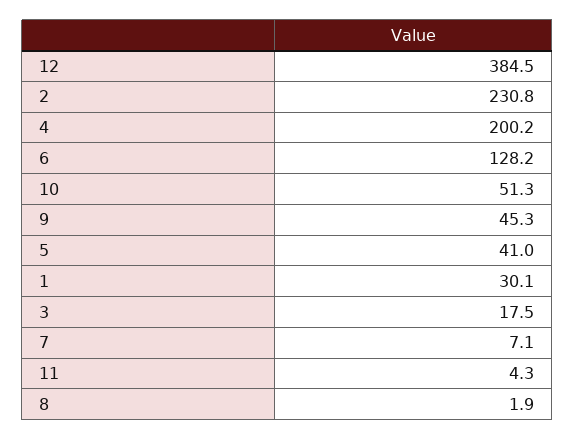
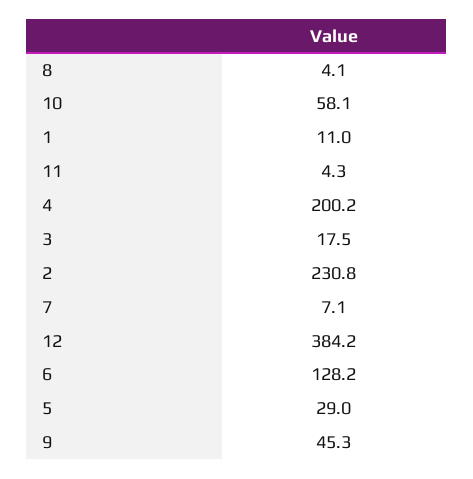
12: 384.5 -> 384.2
10: 51.3 -> 58.1
5: 41 -> 29
1: 30.1 -> 11
8: 1.9 -> 4.1

